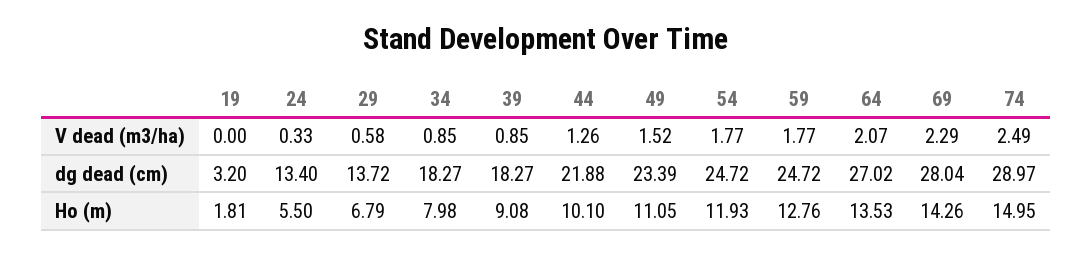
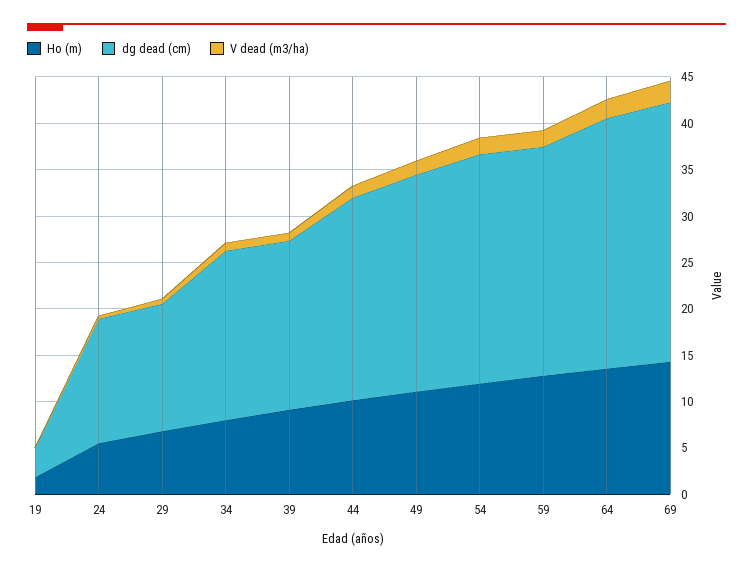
V dead (m3/ha), 74: 2.49 -> none
dg dead (cm), 74: 28.97 -> none
Ho (m), 74: 14.95 -> none

